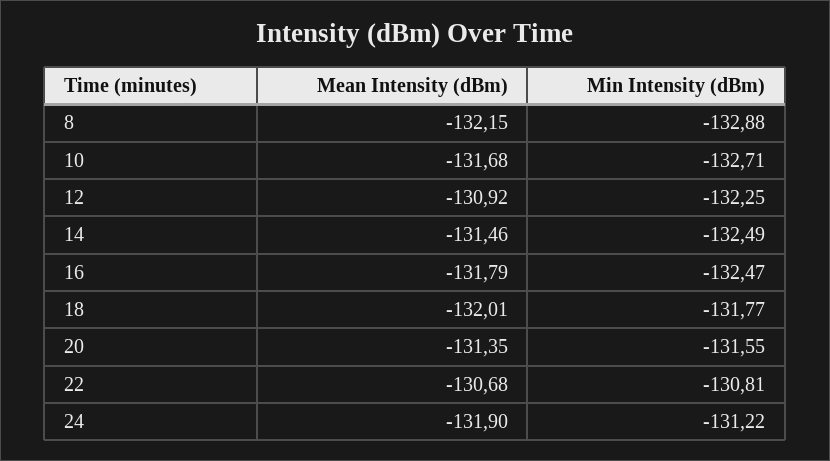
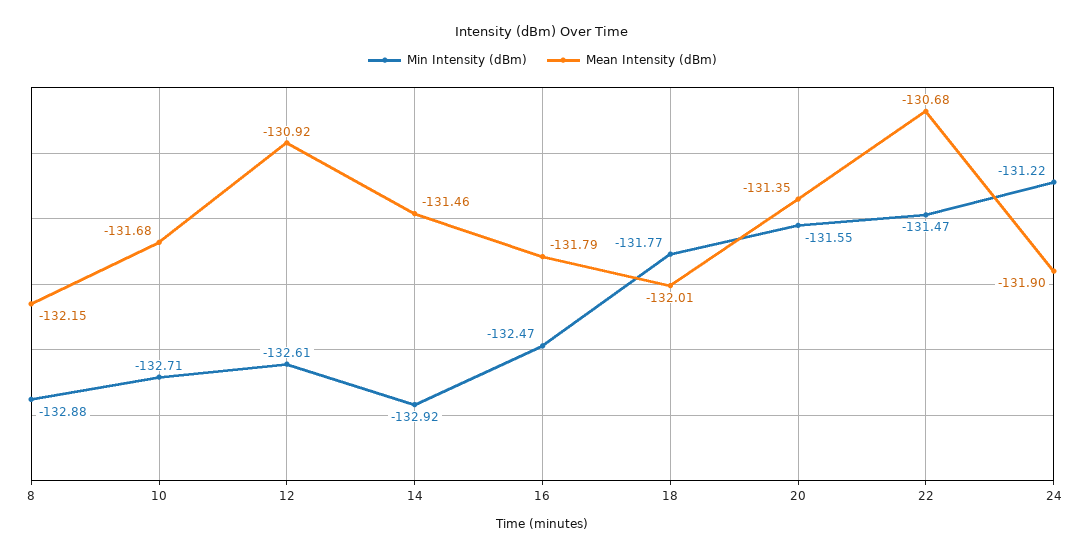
Min Intensity (dBm), 12: -132.25 -> -132.61
Min Intensity (dBm), 14: -132.49 -> -132.92
Min Intensity (dBm), 22: -130.81 -> -131.47

